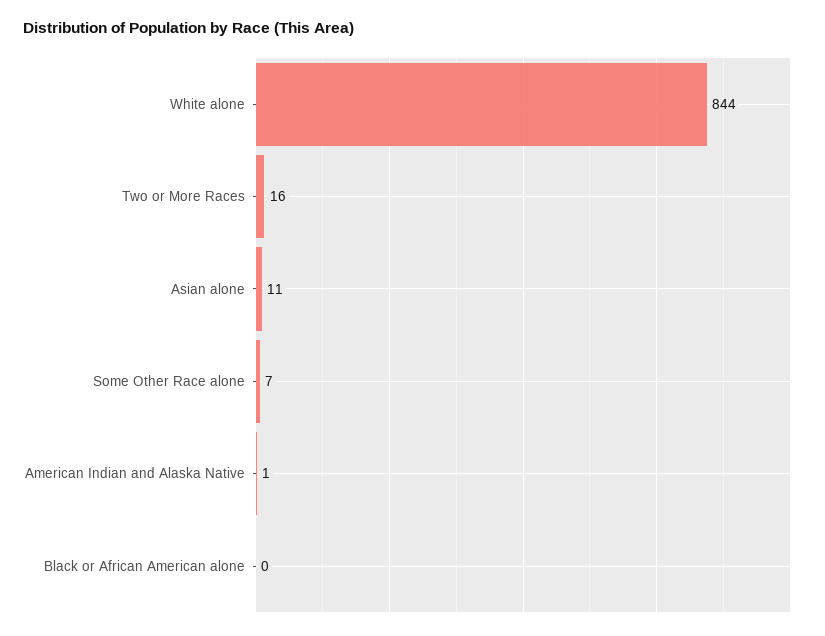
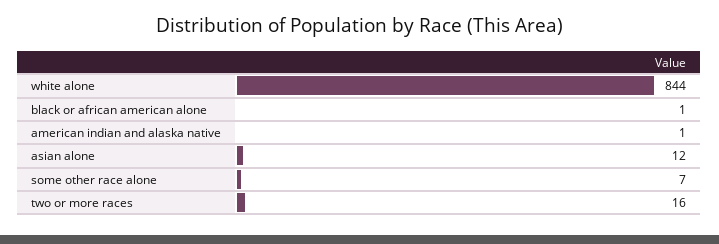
Asian alone: 11 -> 12
Black or African American alone: 0 -> 1

